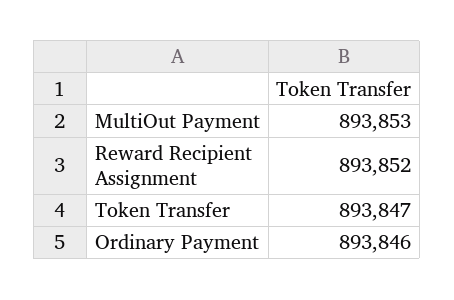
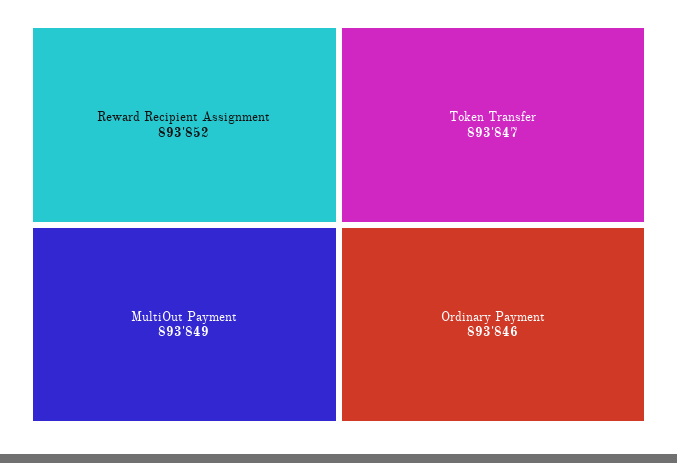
MultiOut Payment: 893853 -> 893849

